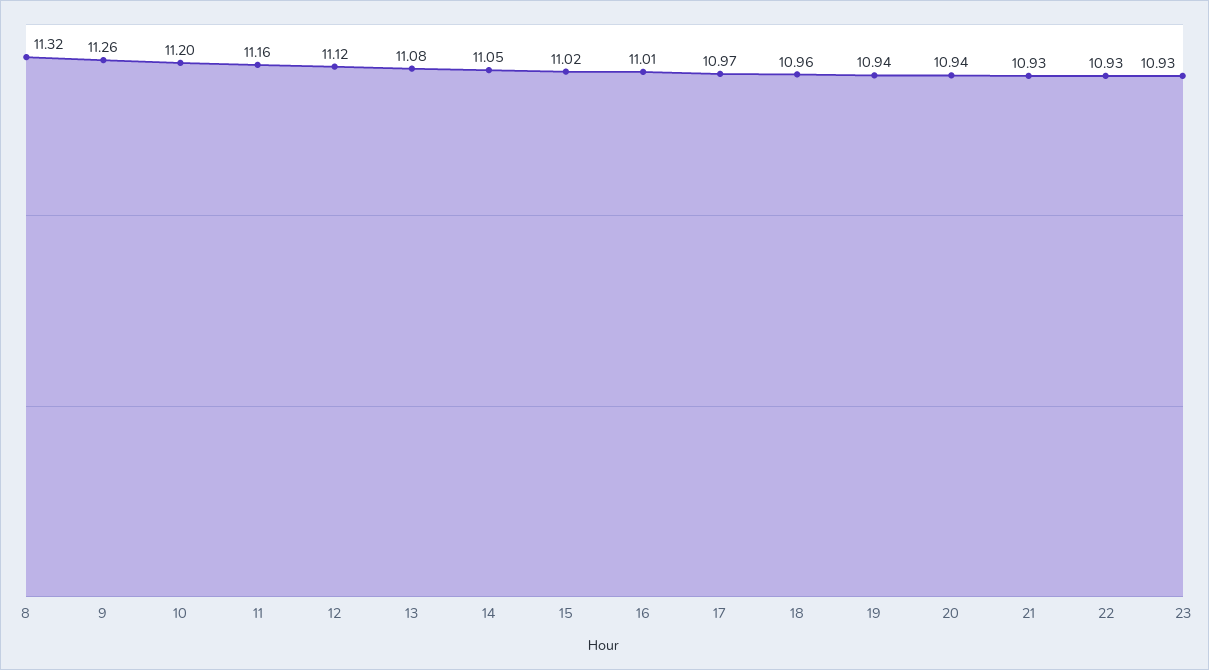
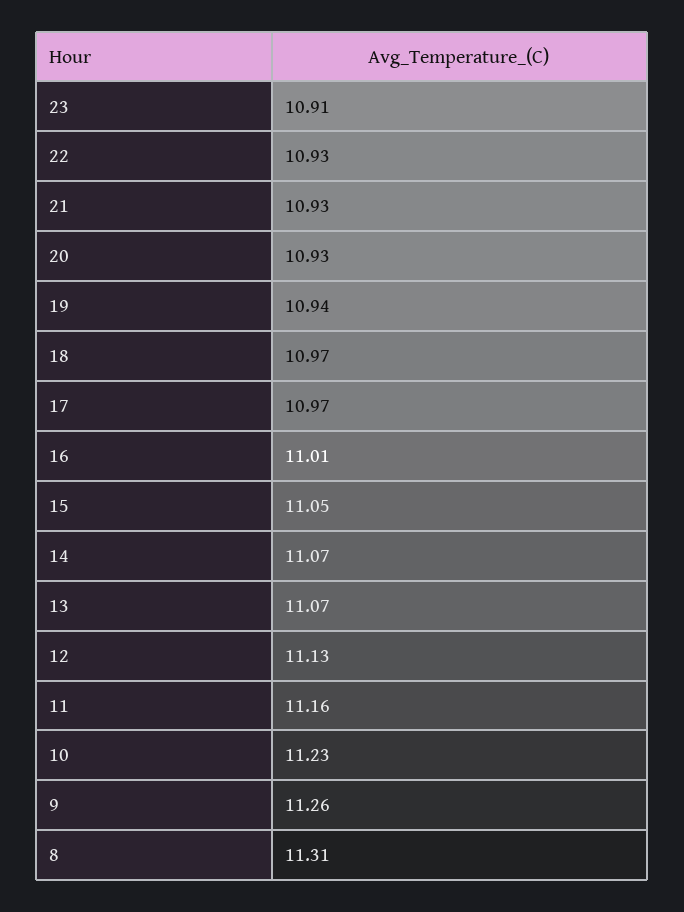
8: 11.32 -> 11.31
10: 11.2 -> 11.23
12: 11.12 -> 11.13
13: 11.08 -> 11.07
14: 11.05 -> 11.07
15: 11.02 -> 11.05
18: 10.96 -> 10.97
20: 10.94 -> 10.93
23: 10.93 -> 10.91

